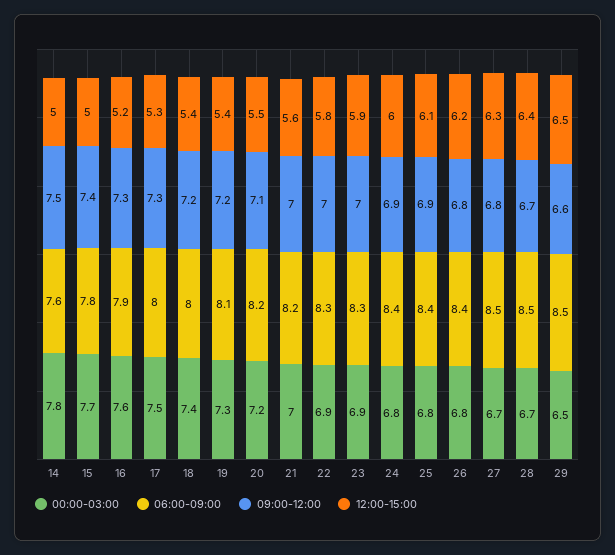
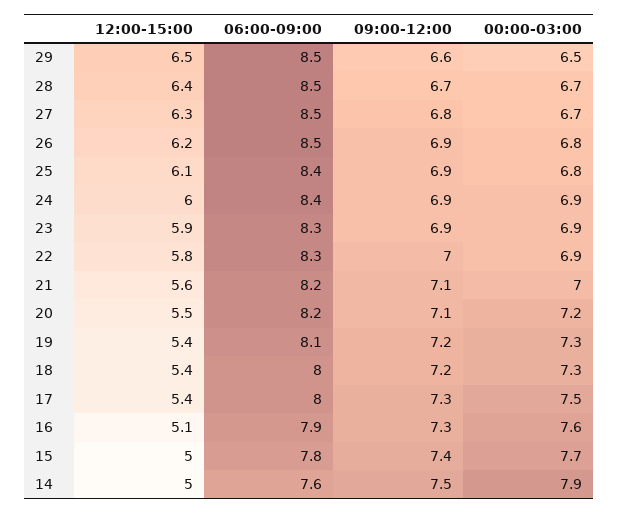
00:00-03:00, 14: 7.8 -> 7.9
12:00-15:00, 16: 5.2 -> 5.1
12:00-15:00, 17: 5.3 -> 5.4
00:00-03:00, 18: 7.4 -> 7.3
09:00-12:00, 21: 7 -> 7.1
09:00-12:00, 23: 7 -> 6.9
00:00-03:00, 24: 6.8 -> 6.9
06:00-09:00, 26: 8.4 -> 8.5
09:00-12:00, 26: 6.8 -> 6.9

